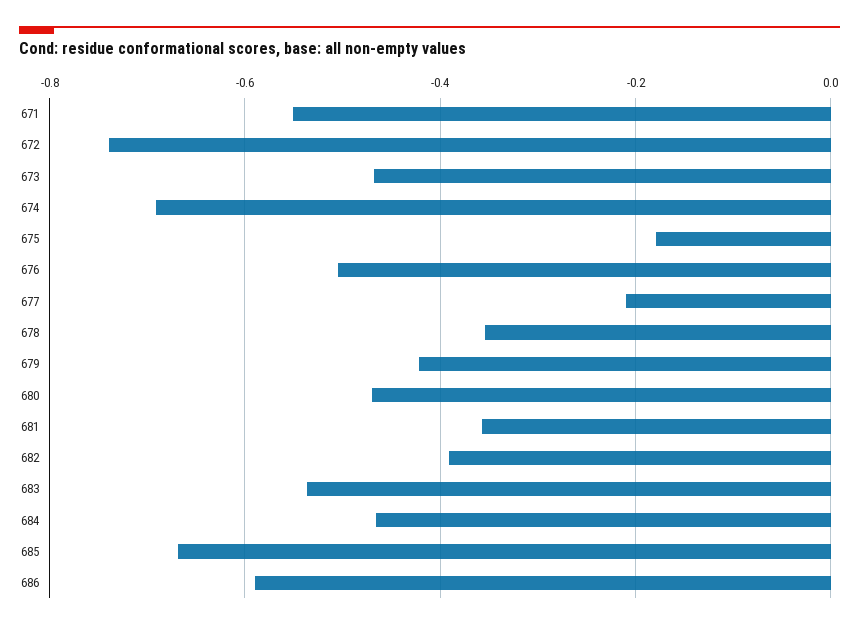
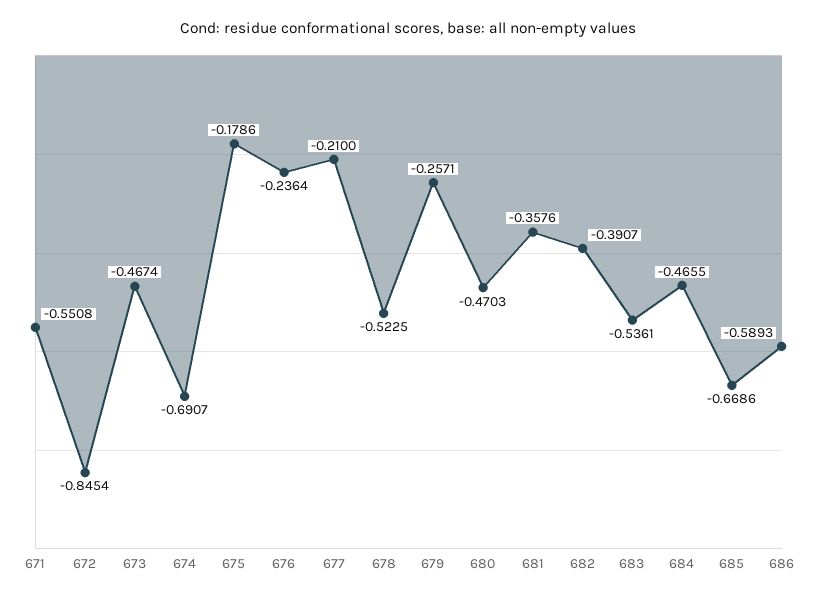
672: -0.74 -> -0.8454
676: -0.5 -> -0.2364
678: -0.36 -> -0.5225
679: -0.42 -> -0.2571

